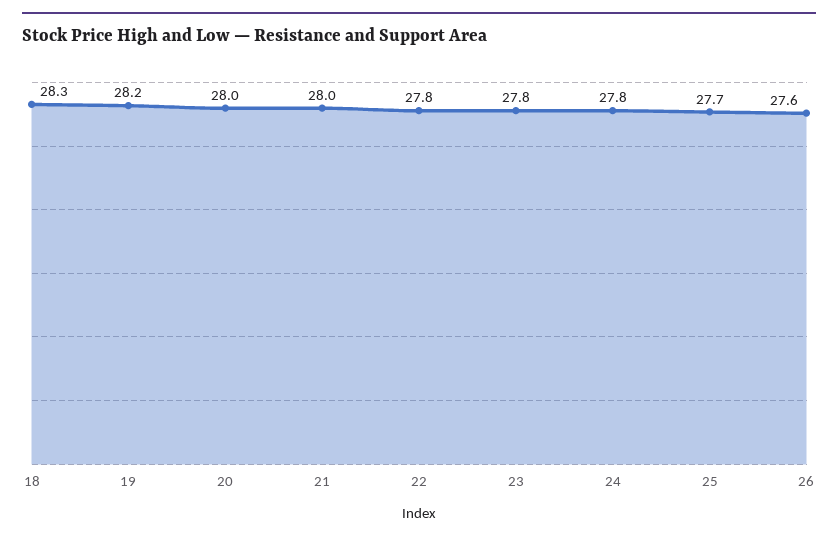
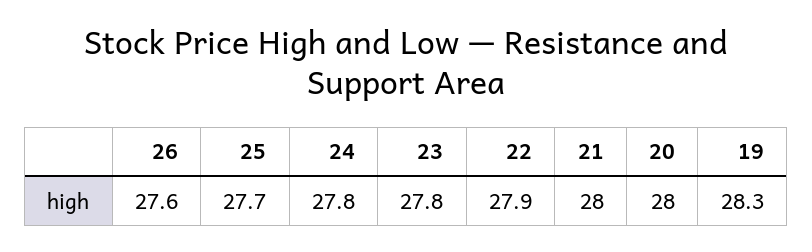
18: 28.3 -> none
19: 28.2 -> 28.3
22: 27.8 -> 27.9

